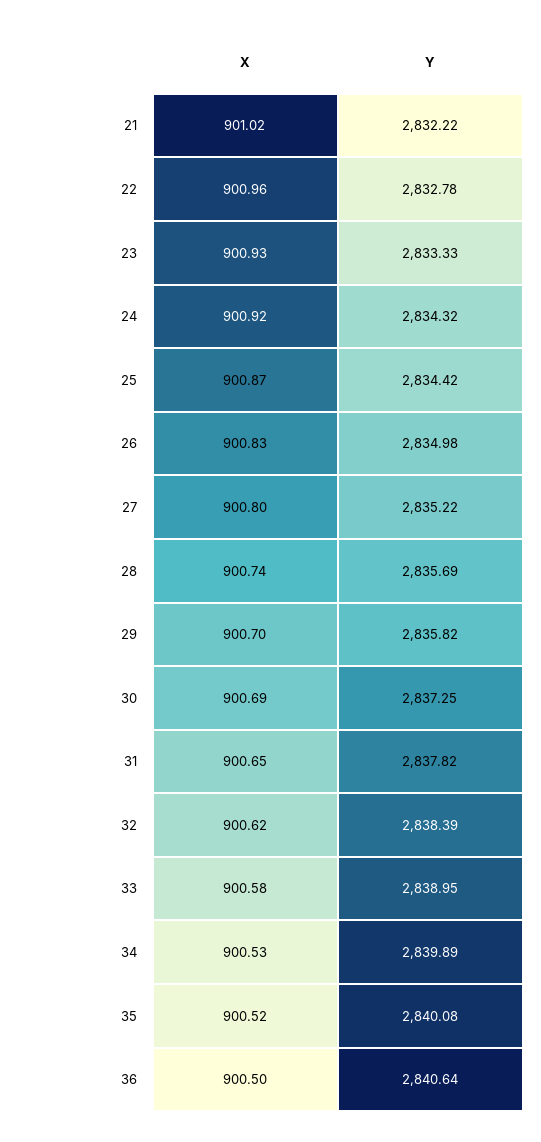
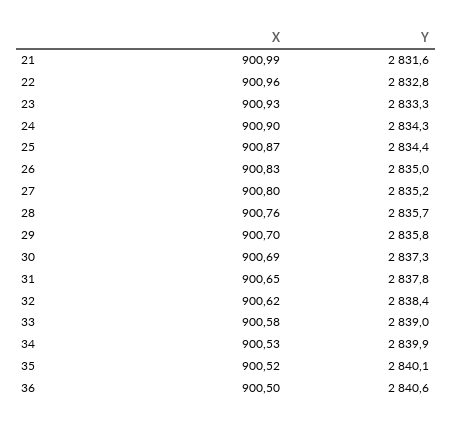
X, 21: 901.02 -> 900.99
Y, 21: 2832.22 -> 2831.6
X, 24: 900.92 -> 900.9
X, 28: 900.74 -> 900.76

